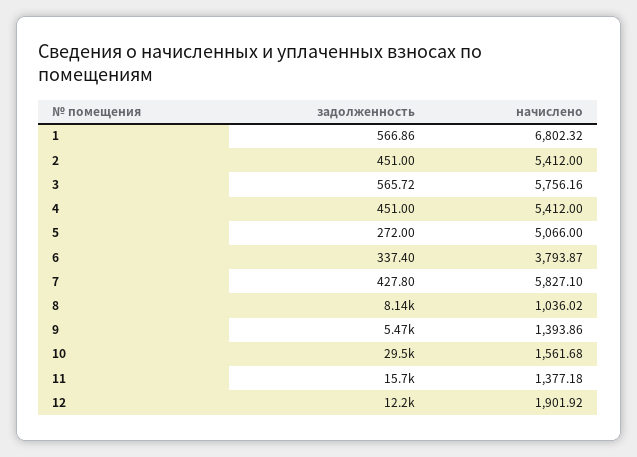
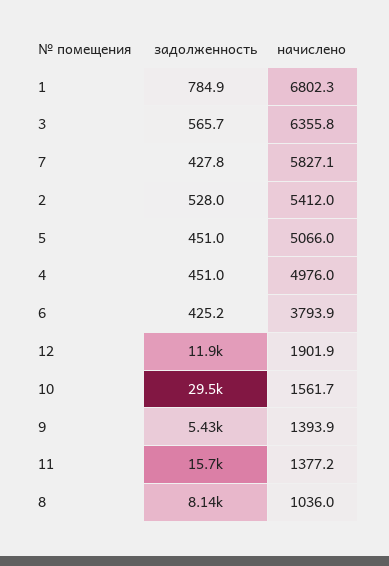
задолженность, 1: 566.86 -> 784.9
задолженность, 2: 451 -> 528
начислено, 3: 5756.16 -> 6355.8
начислено, 4: 5412 -> 4976
задолженность, 5: 272 -> 451
задолженность, 6: 337.4 -> 425.2
задолженность, 9: 5470 -> 5430
задолженность, 12: 12200 -> 11900

